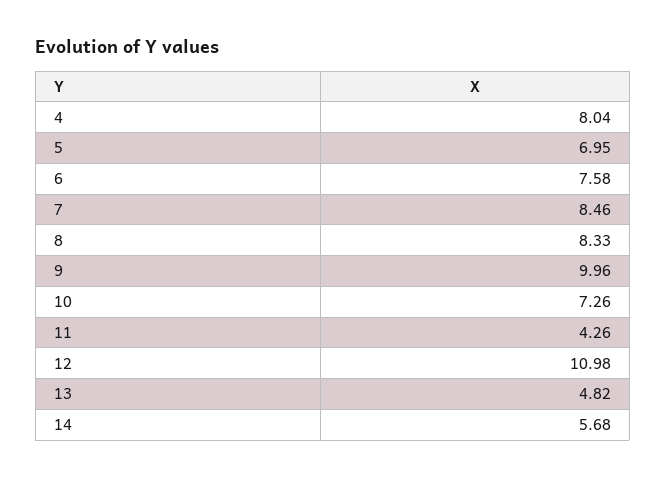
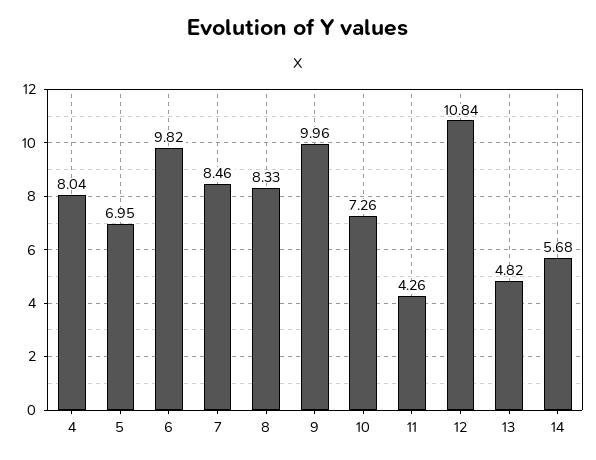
6: 7.58 -> 9.82
12: 10.98 -> 10.84

